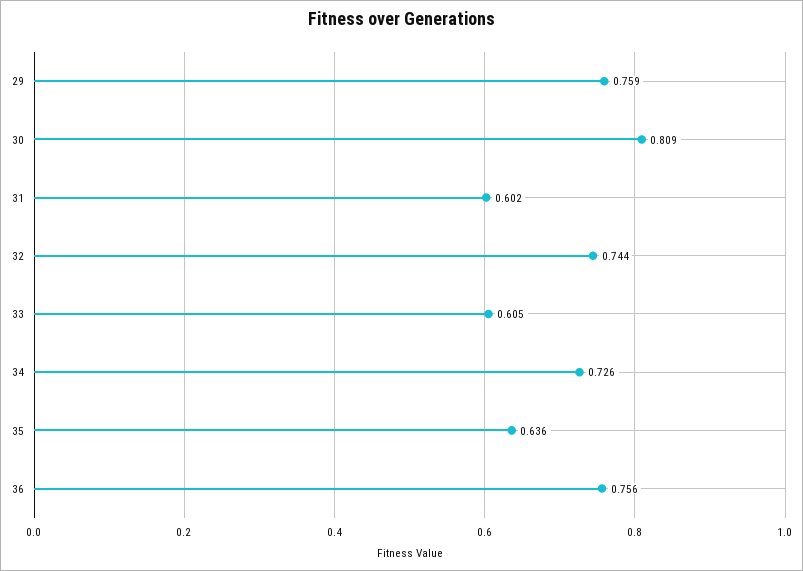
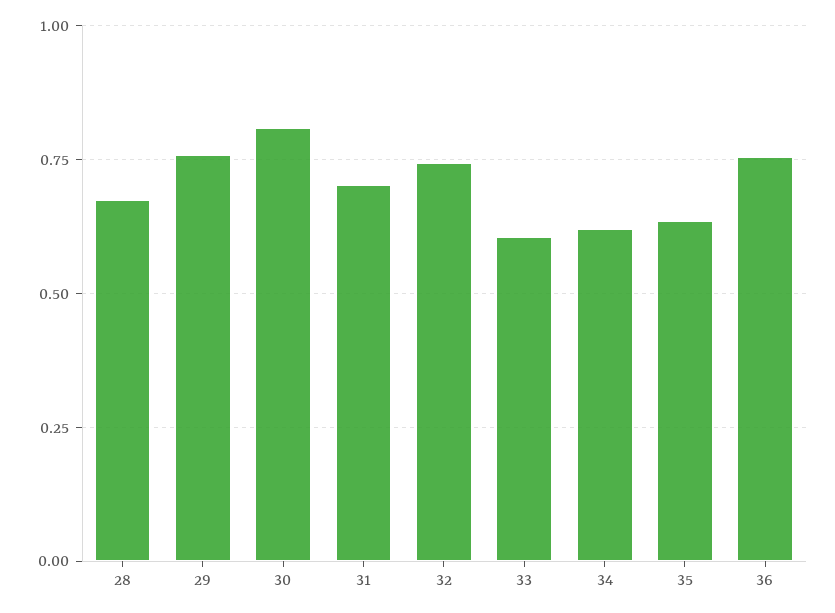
31: 0.602 -> 0.7
34: 0.726 -> 0.625
28: none -> 0.675

